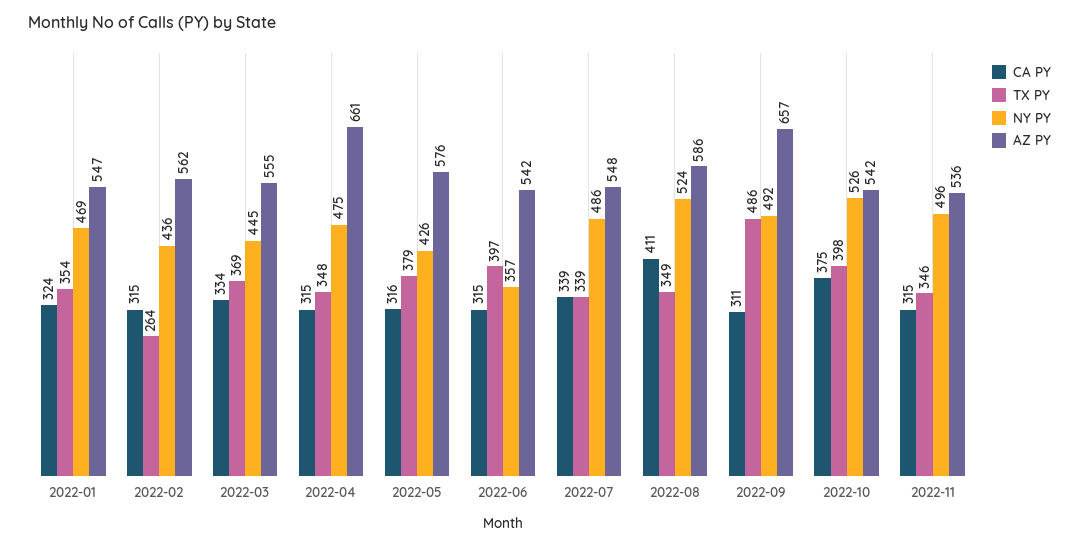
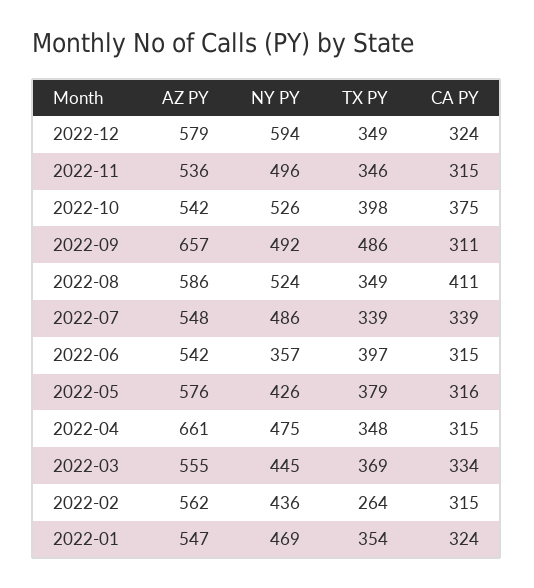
AZ PY, 2022-12: none -> 579
NY PY, 2022-12: none -> 594
TX PY, 2022-12: none -> 349
CA PY, 2022-12: none -> 324

